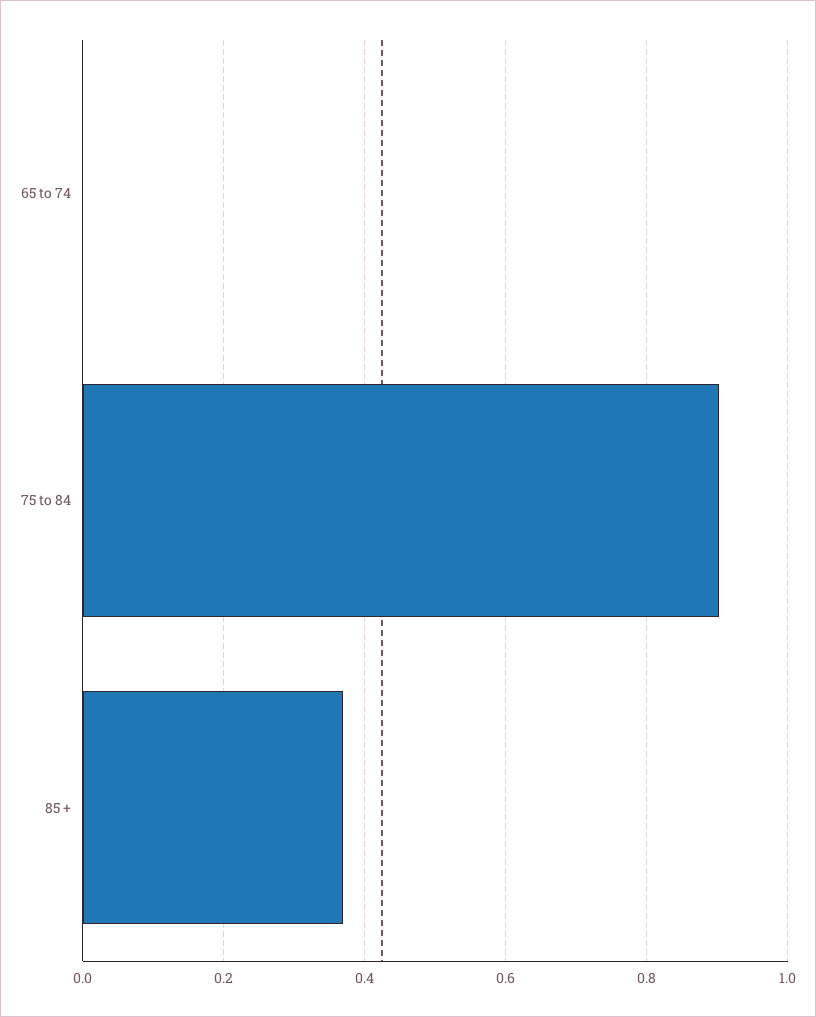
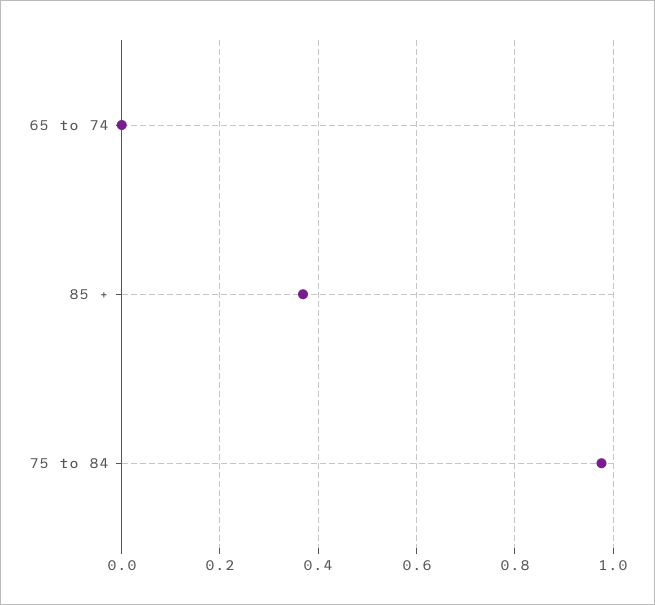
75 to 84: 0.9 -> 0.98

